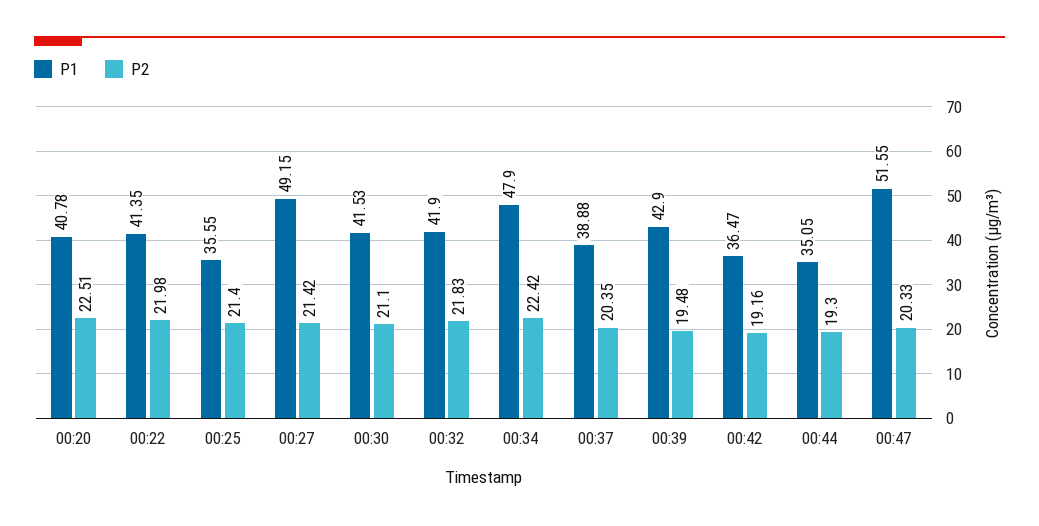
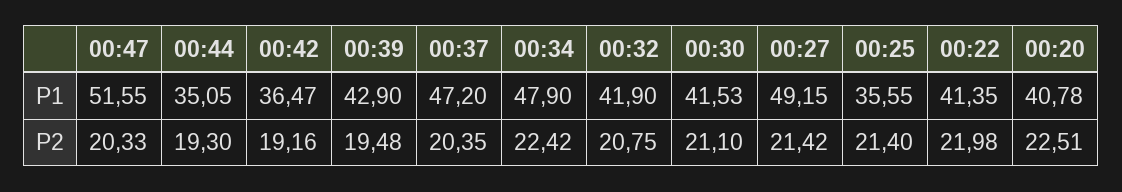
P2, 00:32: 21.83 -> 20.75
P1, 00:37: 38.88 -> 47.2

